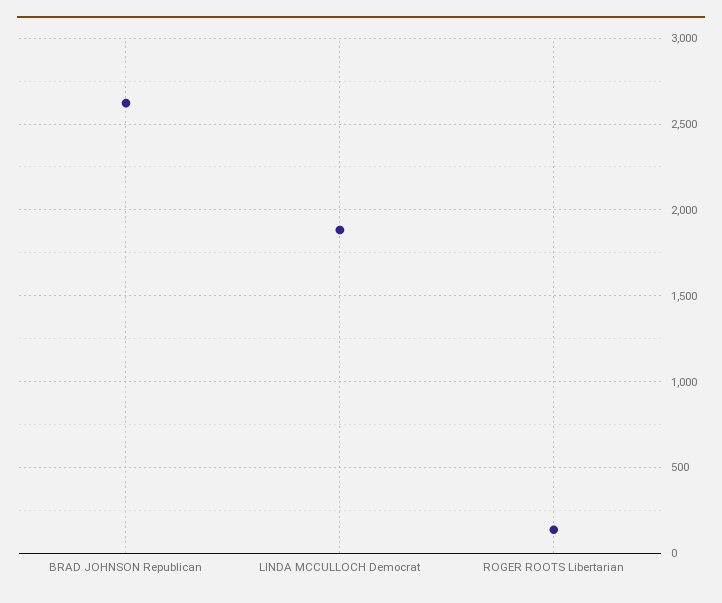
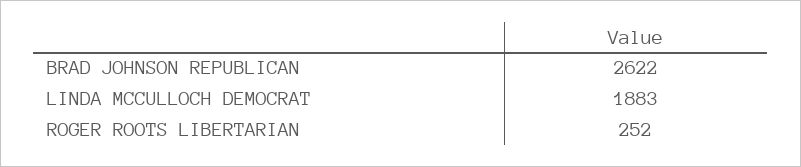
ROGER ROOTS Libertarian: 150 -> 252

